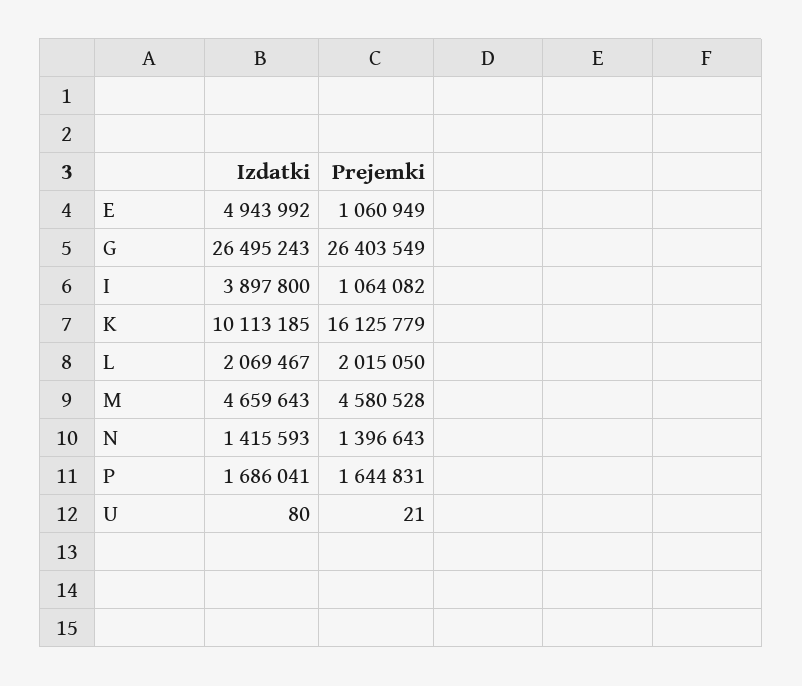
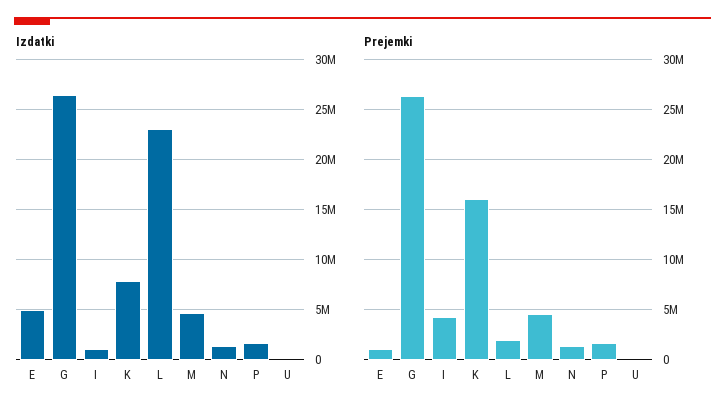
Izdatki, I: 3897800 -> 1000000
Prejemki, I: 1064082 -> 4000000
Izdatki, K: 10113185 -> 8000000
Izdatki, L: 2069467 -> 23000000

